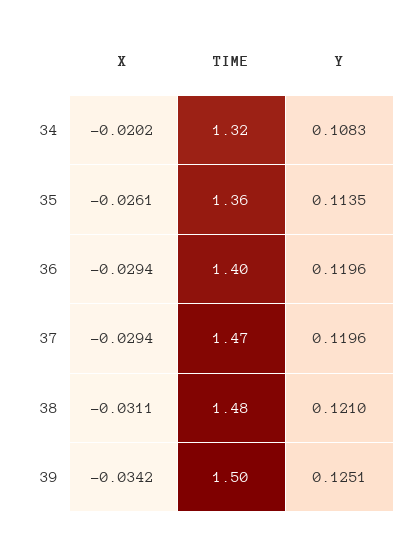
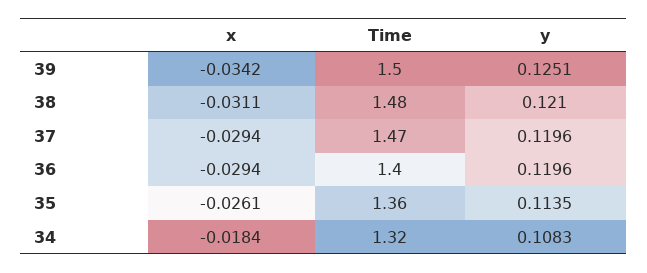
X, 34: -0.0202 -> -0.0184

